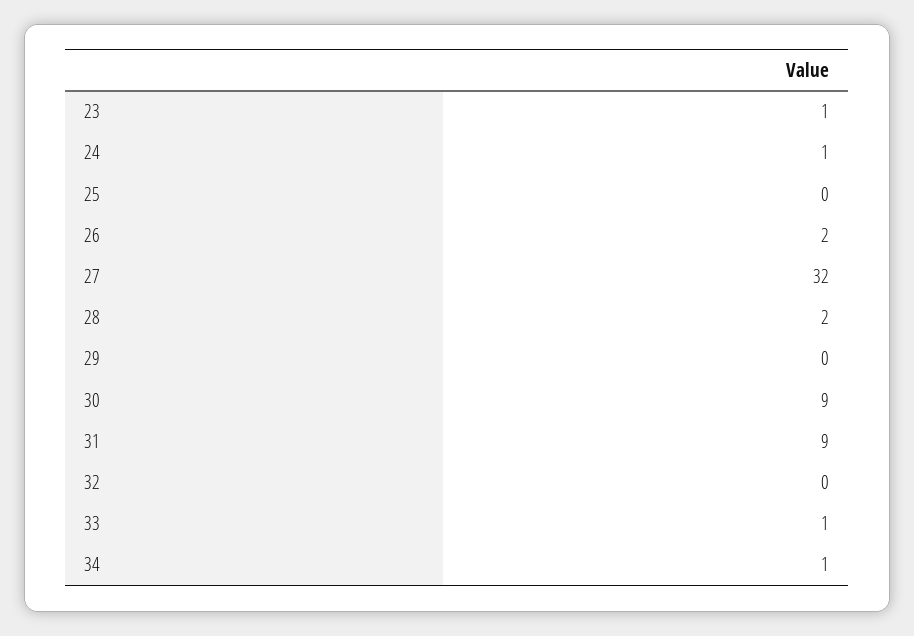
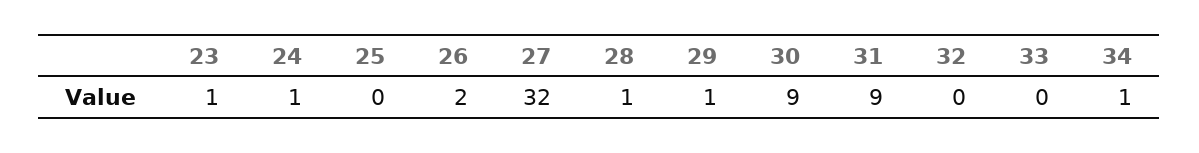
28: 2 -> 1
29: 0 -> 1
33: 1 -> 0

